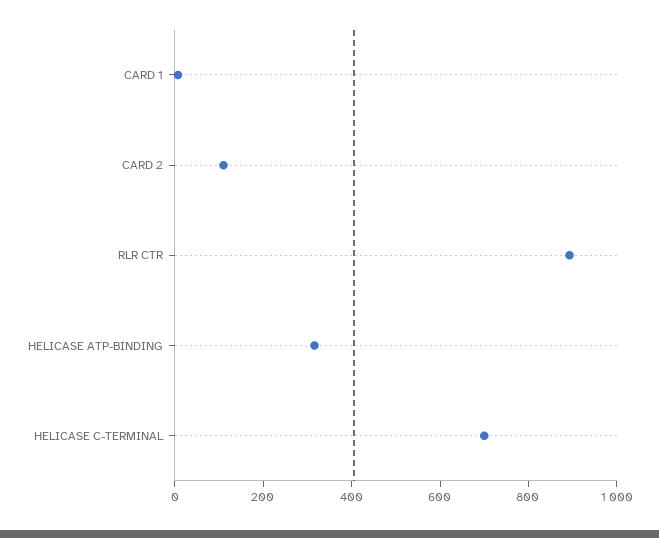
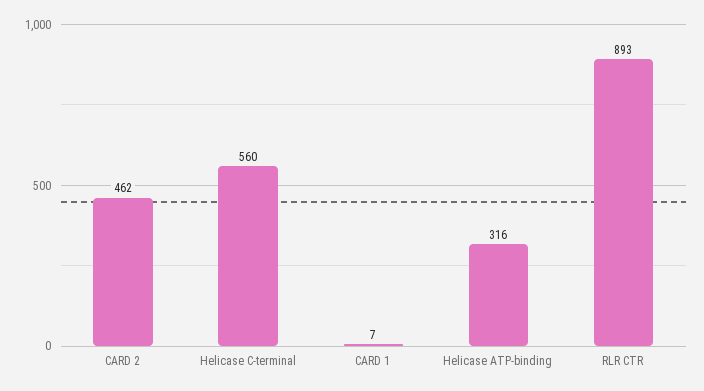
CARD 2: 100 -> 462
HELICASE C-TERMINAL: 700 -> 560

